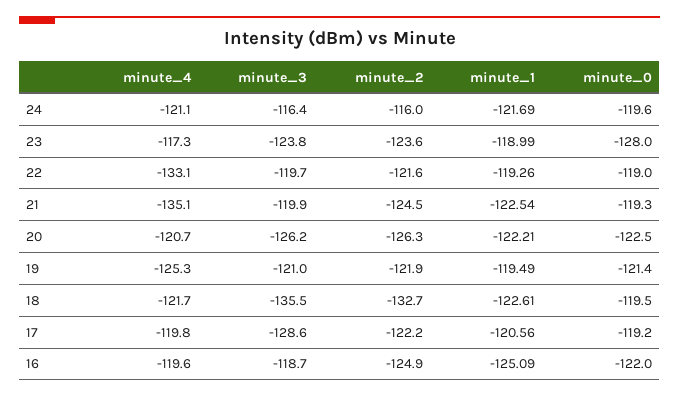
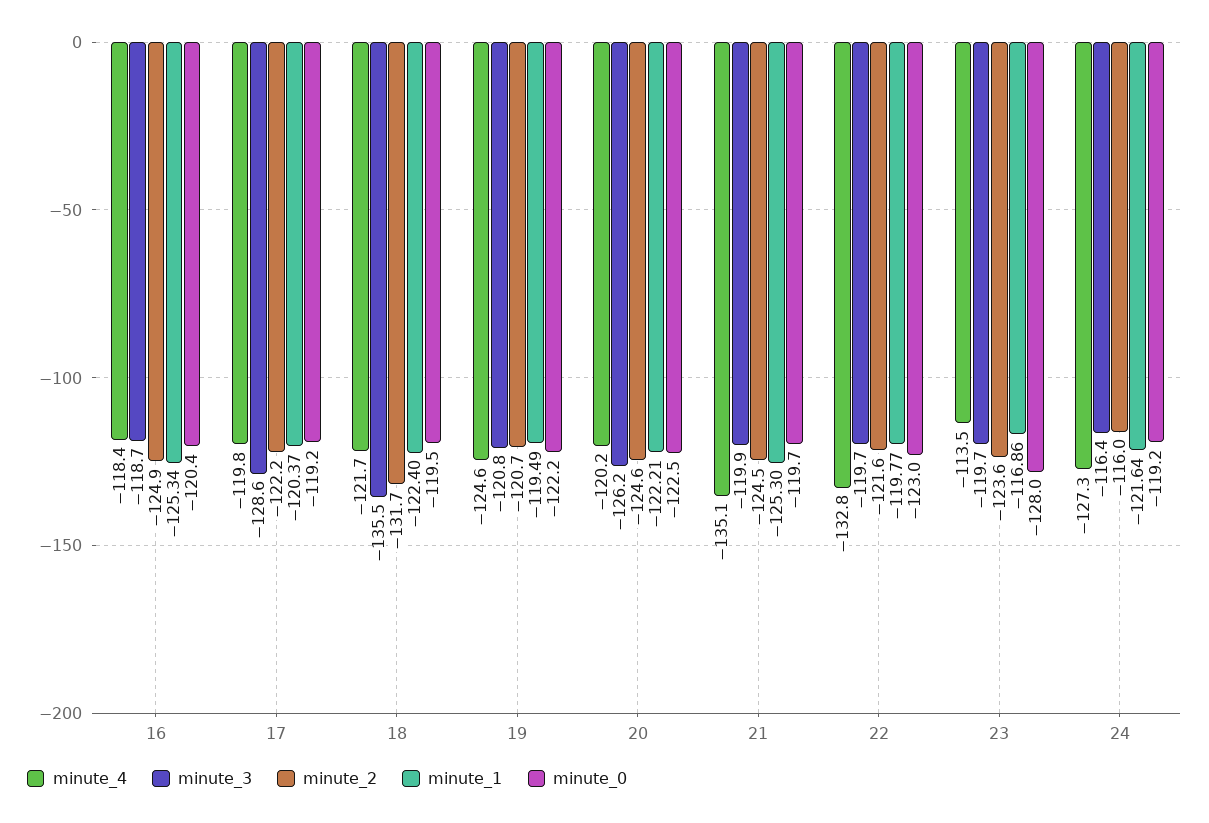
minute_4, 24: -121.1 -> -127.3
minute_1, 24: -121.69 -> -121.64
minute_0, 24: -119.6 -> -119.2
minute_4, 23: -117.3 -> -113.5
minute_3, 23: -123.8 -> -119.7
minute_1, 23: -118.99 -> -116.86
minute_4, 22: -133.1 -> -132.8
minute_1, 22: -119.26 -> -119.77
minute_0, 22: -119 -> -123
minute_1, 21: -122.54 -> -125.3
minute_0, 21: -119.3 -> -119.7
minute_4, 20: -120.7 -> -120.2
minute_2, 20: -126.3 -> -124.6
minute_4, 19: -125.3 -> -124.6
minute_3, 19: -121 -> -120.8
minute_2, 19: -121.9 -> -120.7
minute_0, 19: -121.4 -> -122.2
minute_2, 18: -132.7 -> -131.7
minute_1, 18: -122.61 -> -122.4
minute_1, 17: -120.56 -> -120.37
minute_4, 16: -119.6 -> -118.4
minute_1, 16: -125.09 -> -125.34
minute_0, 16: -122 -> -120.4

